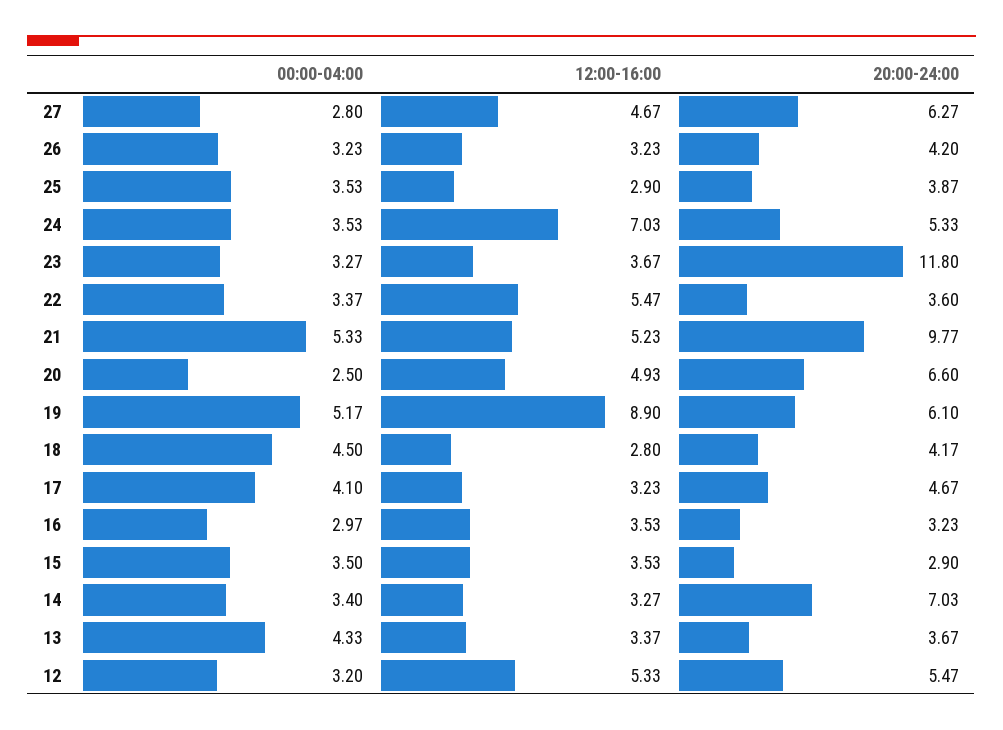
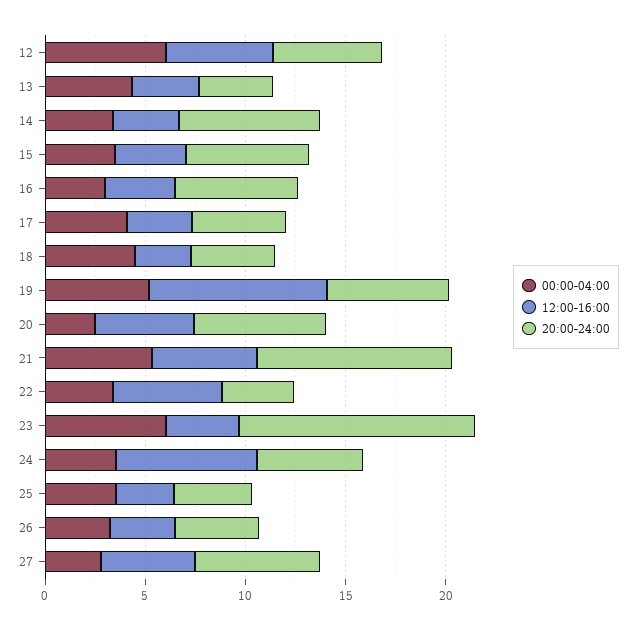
00:00-04:00, 23: 3.27 -> 6
20:00-24:00, 16: 3.23 -> 6
20:00-24:00, 15: 2.9 -> 6
00:00-04:00, 12: 3.2 -> 6

